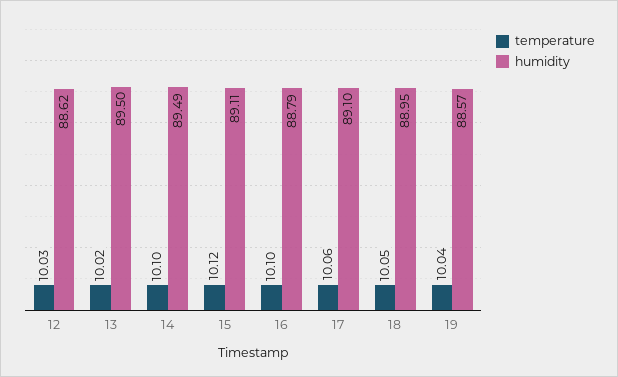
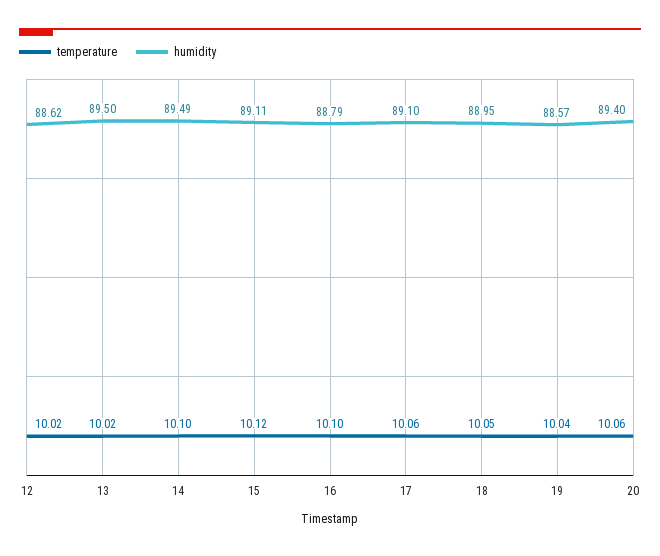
temperature, 12: 10.03 -> 10.02
temperature, 20: none -> 10.06
humidity, 20: none -> 89.4

